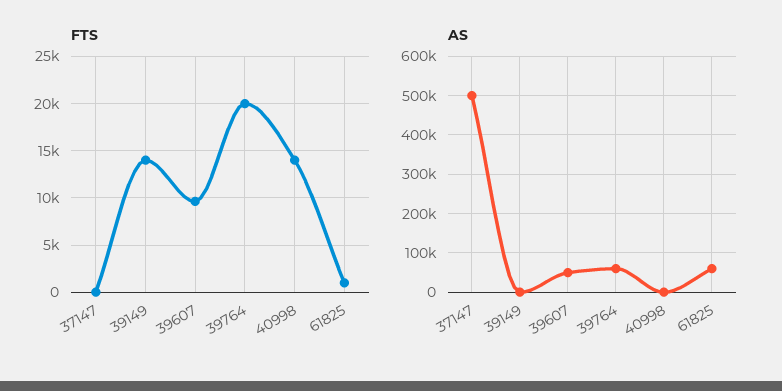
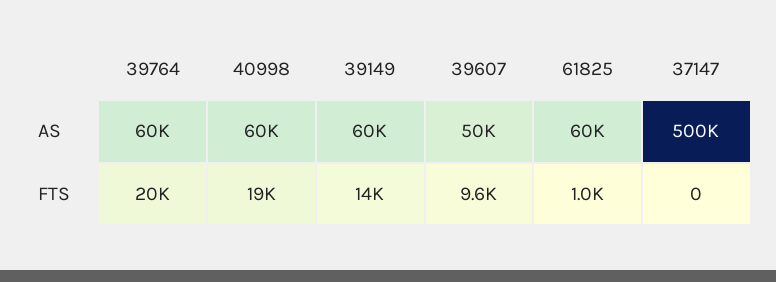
FTS, 40998: 14000 -> 19000
AS, 39149: 0 -> 60000
AS, 40998: 0 -> 60000

